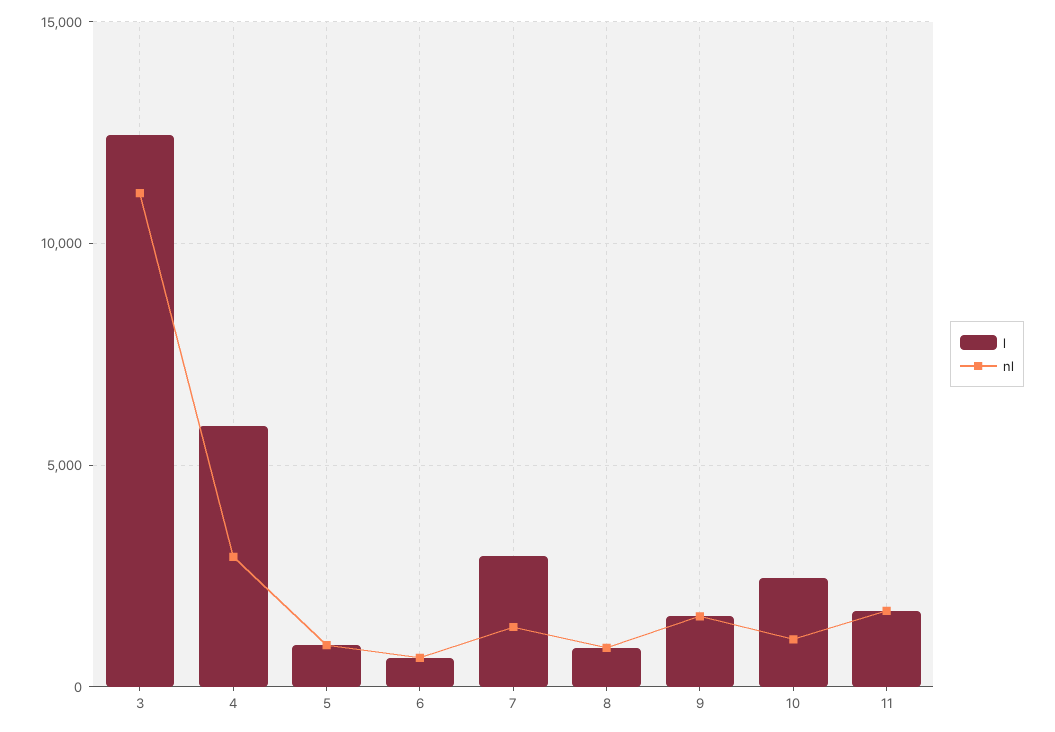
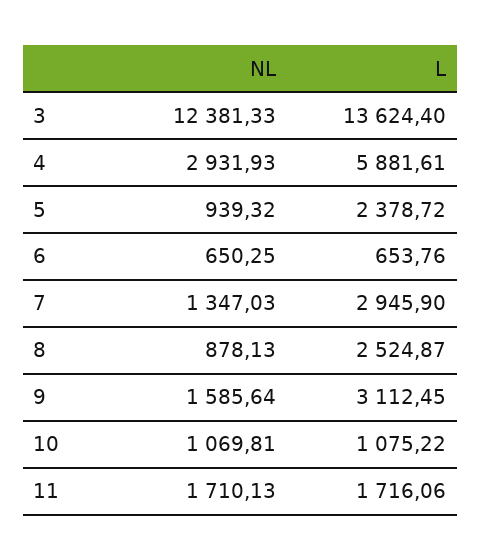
l, 3: 12500 -> 13624.4
nl, 3: 11000 -> 12381.33
l, 5: 1000 -> 2378.72
l, 8: 1000 -> 2524.87
l, 9: 1500 -> 3112.45
l, 10: 2500 -> 1075.22

